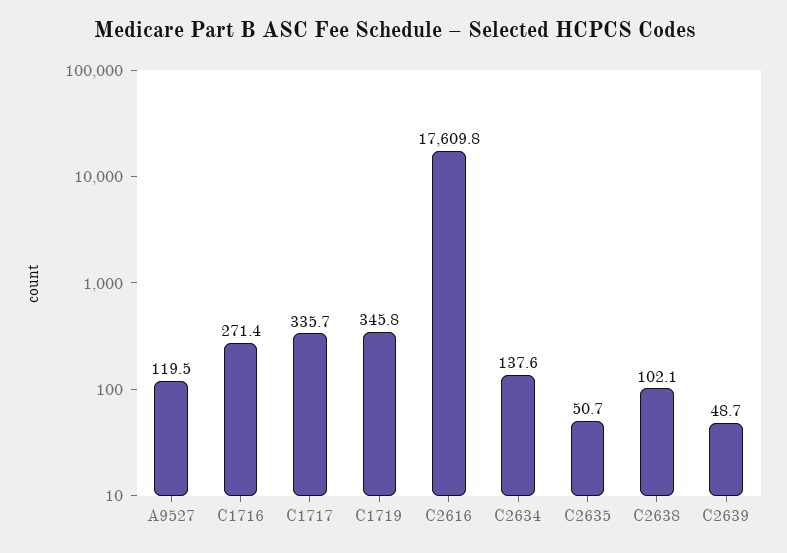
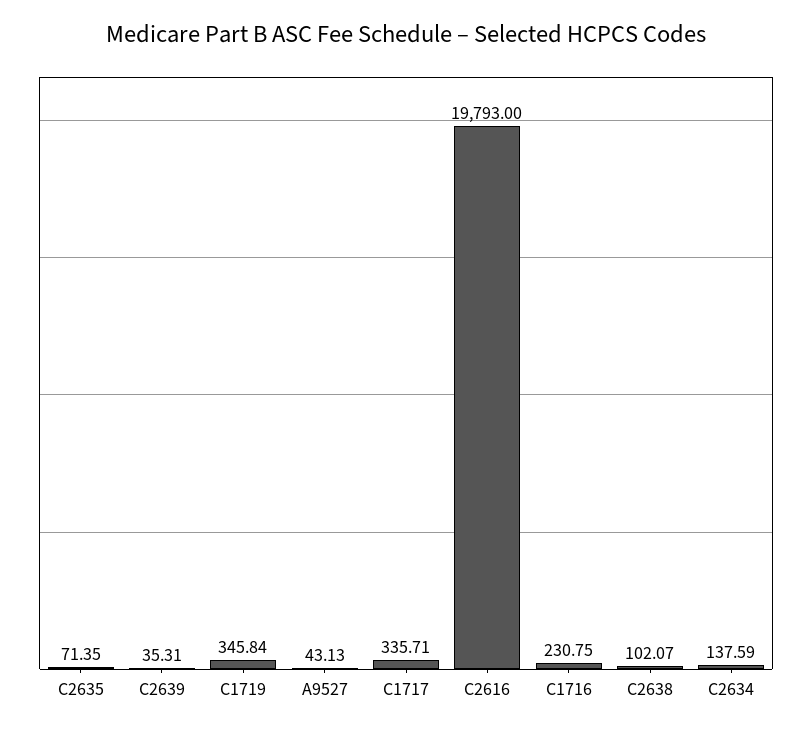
A9527: 119.5 -> 43.13
C1716: 271.4 -> 230.75
C2616: 17609.8 -> 19793
C2635: 50.7 -> 71.35
C2639: 48.7 -> 35.31

